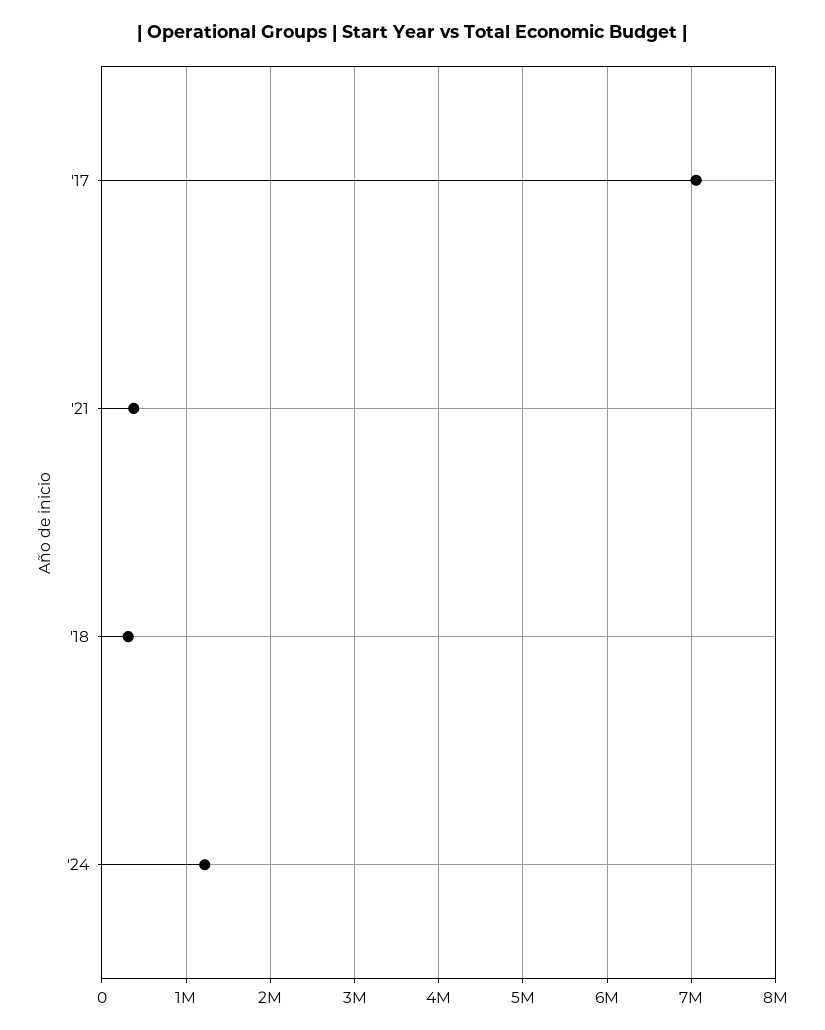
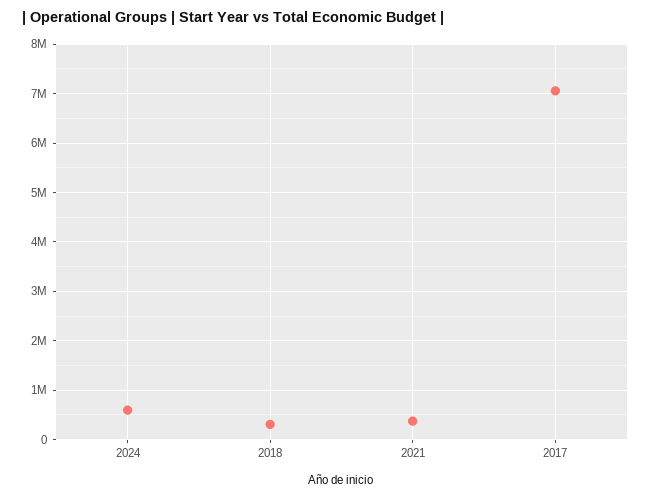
'24: 1200000 -> 600000

